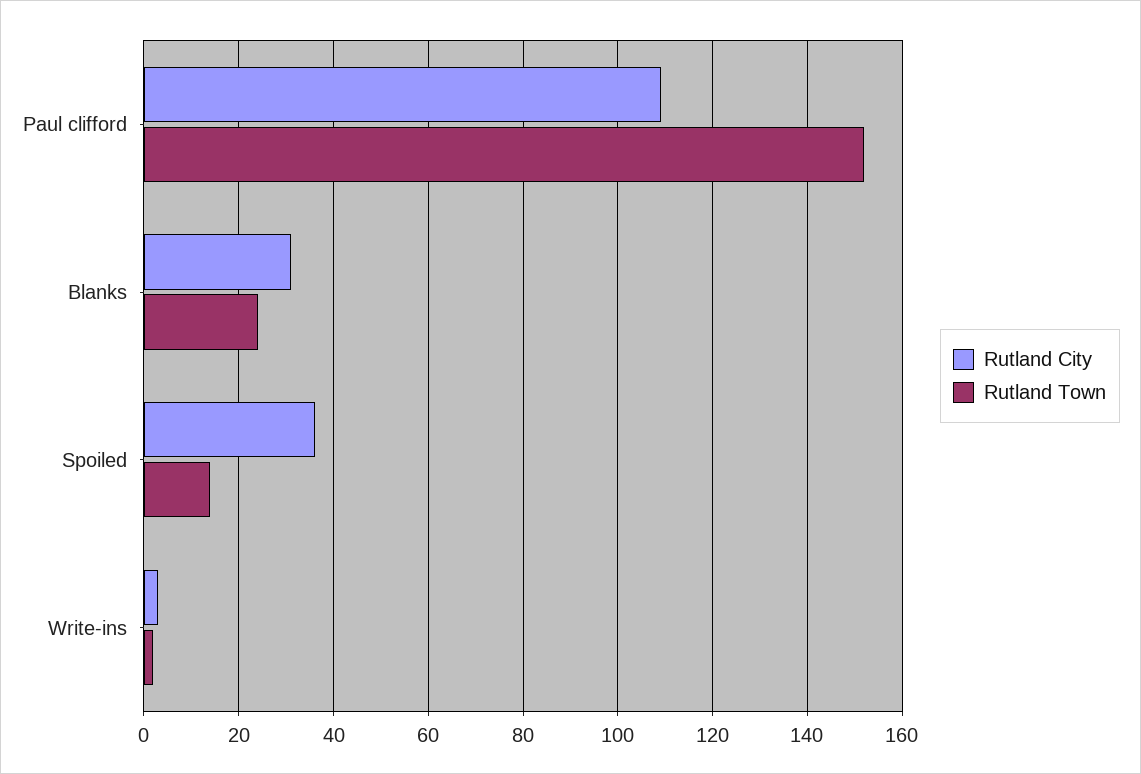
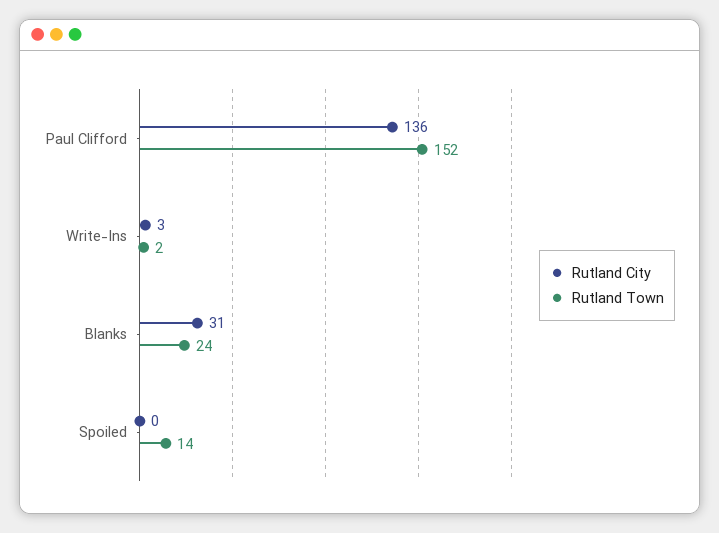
Rutland City, Paul clifford: 110 -> 136
Rutland City, Spoiled: 35 -> 0

